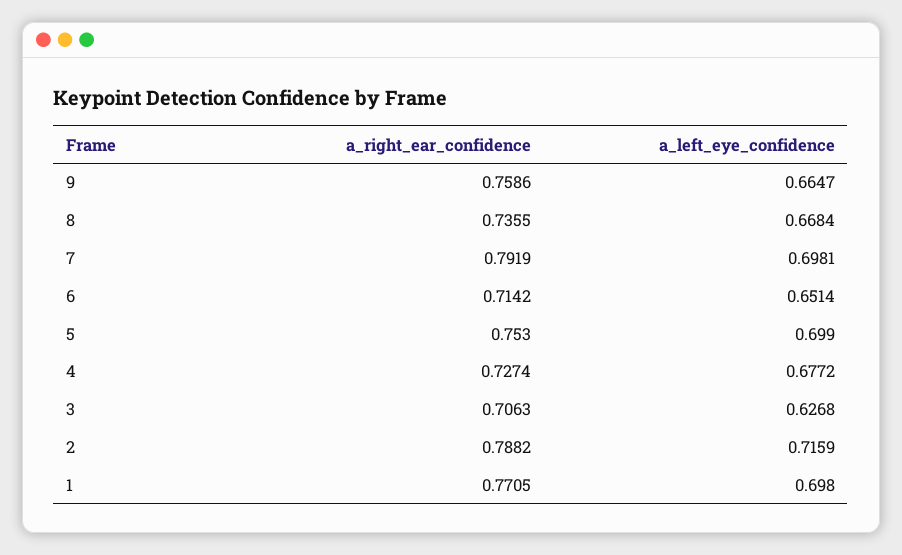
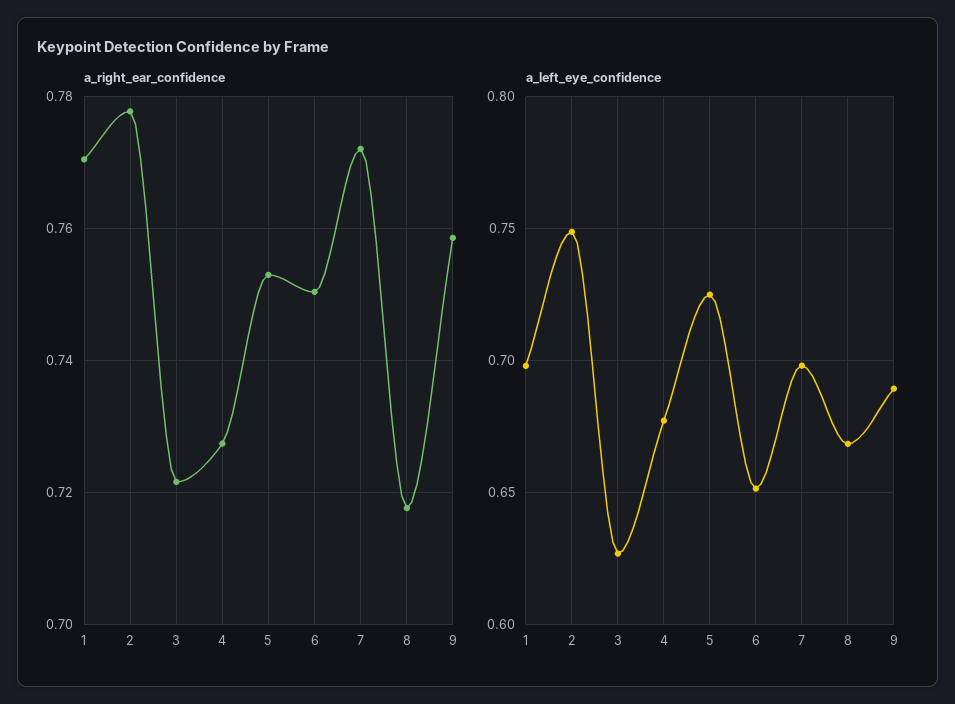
a_left_eye_confidence, 9: 0.6647 -> 0.69
a_right_ear_confidence, 8: 0.7355 -> 0.718
a_right_ear_confidence, 7: 0.7919 -> 0.772
a_right_ear_confidence, 6: 0.7142 -> 0.75
a_left_eye_confidence, 5: 0.699 -> 0.725
a_right_ear_confidence, 3: 0.7063 -> 0.722
a_right_ear_confidence, 2: 0.7882 -> 0.778
a_left_eye_confidence, 2: 0.7159 -> 0.75

